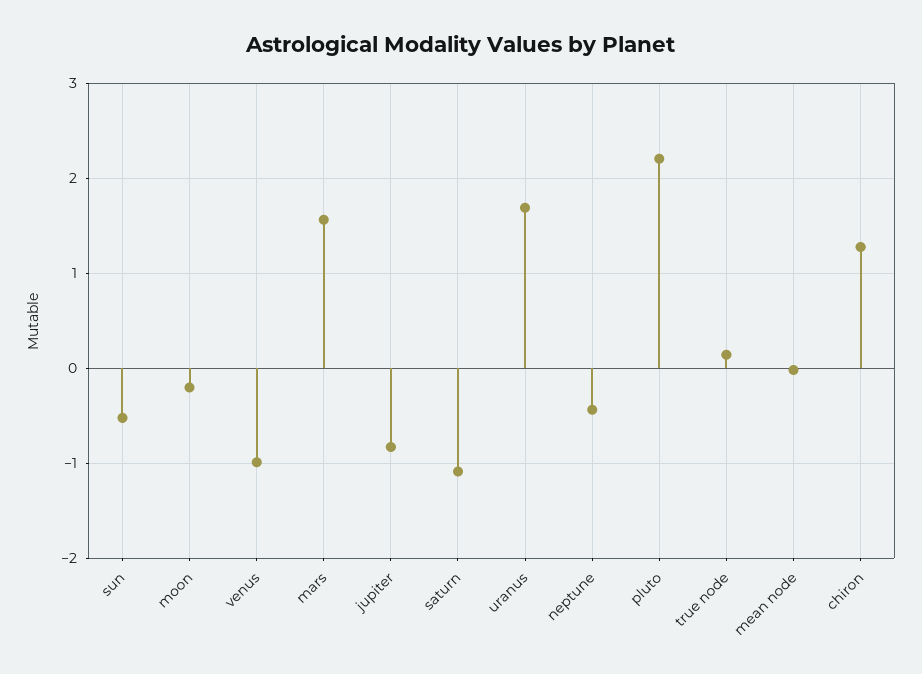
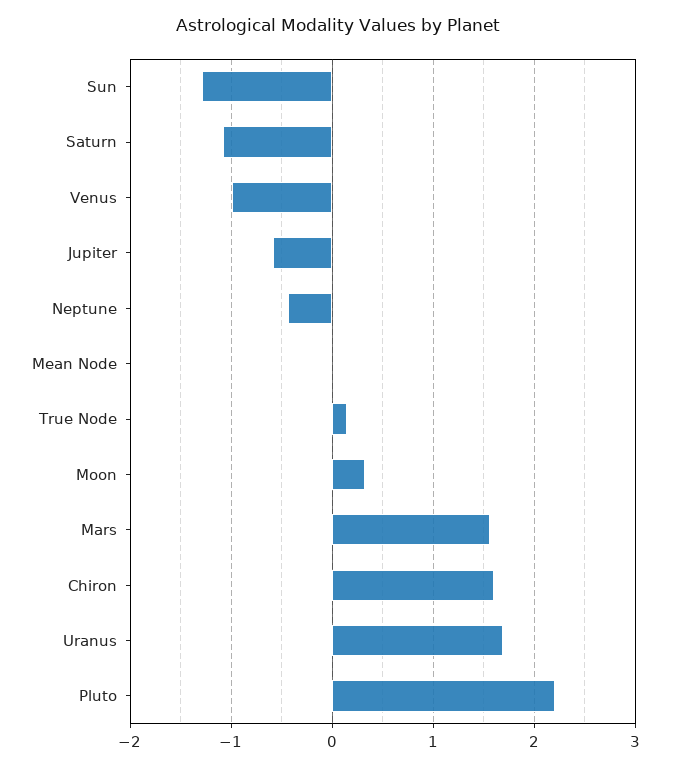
sun: -0.5 -> -1.3
moon: -0.2 -> 0.3
jupiter: -0.8 -> -0.6
chiron: 1.3 -> 1.6

